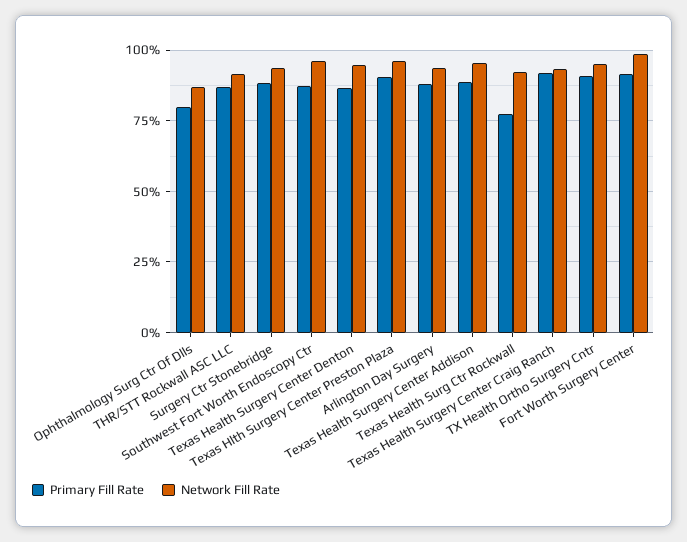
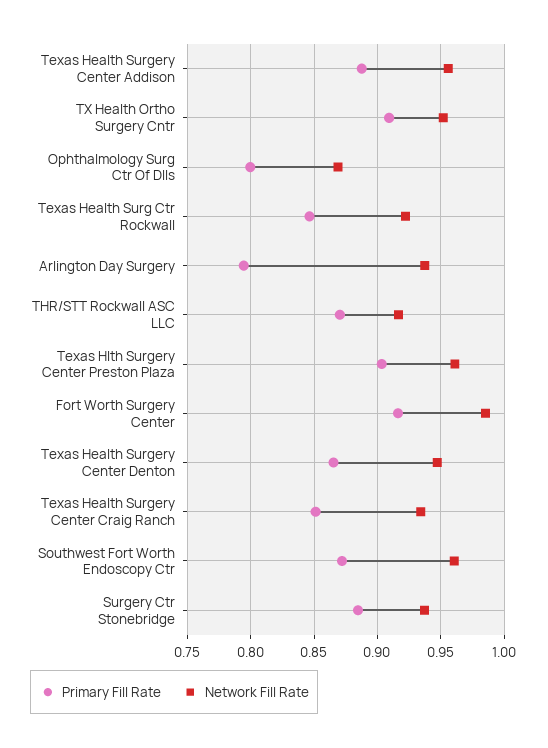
Primary Fill Rate, Arlington Day Surgery: 0.875 -> 0.795
Primary Fill Rate, Texas Health Surg Ctr Rockwall: 0.775 -> 0.845
Primary Fill Rate, Texas Health Surgery Center Craig Ranch: 0.925 -> 0.85

